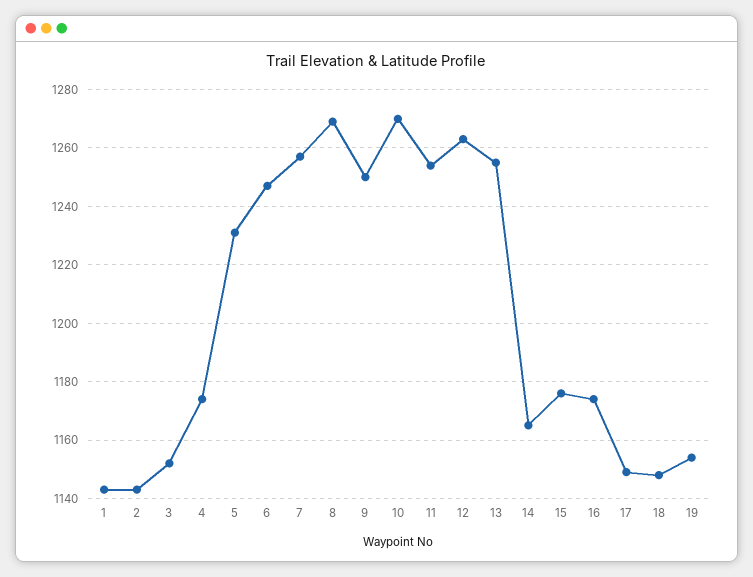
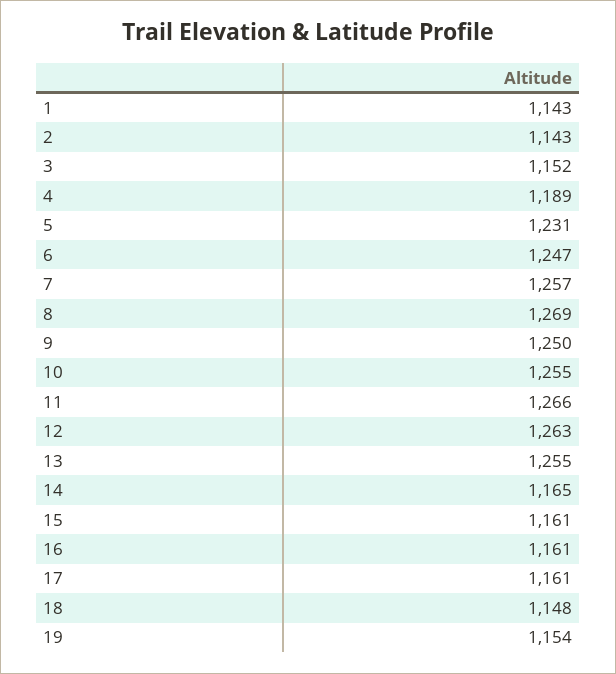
4: 1175 -> 1189
10: 1270 -> 1255
11: 1255 -> 1266
15: 1175 -> 1161
16: 1175 -> 1161
17: 1150 -> 1161

